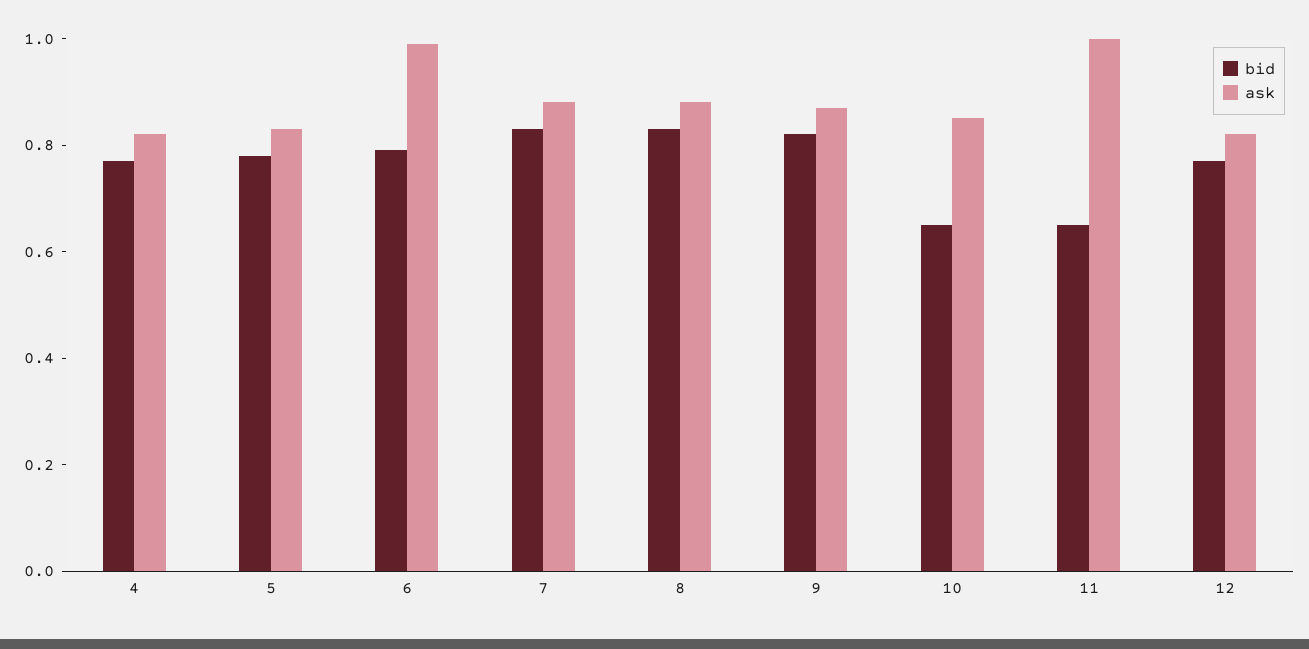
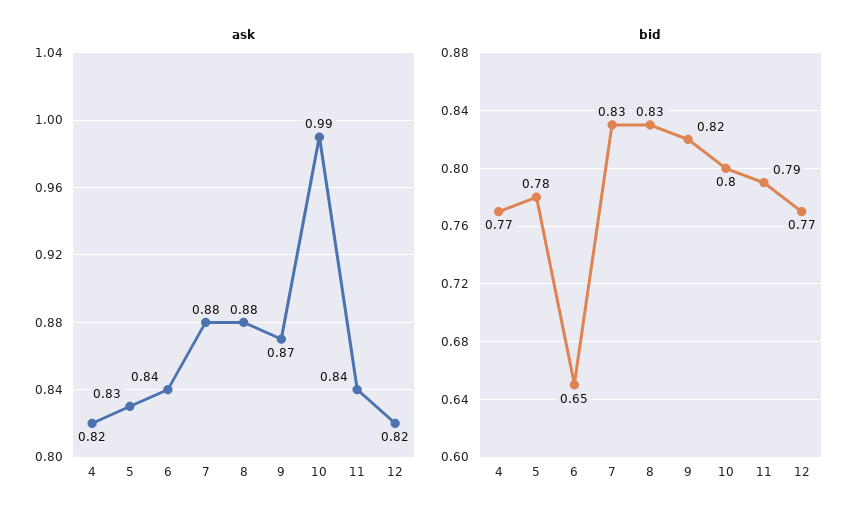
bid, 6: 0.8 -> 0.65
ask, 6: 1 -> 0.84
bid, 10: 0.65 -> 0.8
ask, 10: 0.85 -> 0.99
bid, 11: 0.65 -> 0.79
ask, 11: 1 -> 0.84

